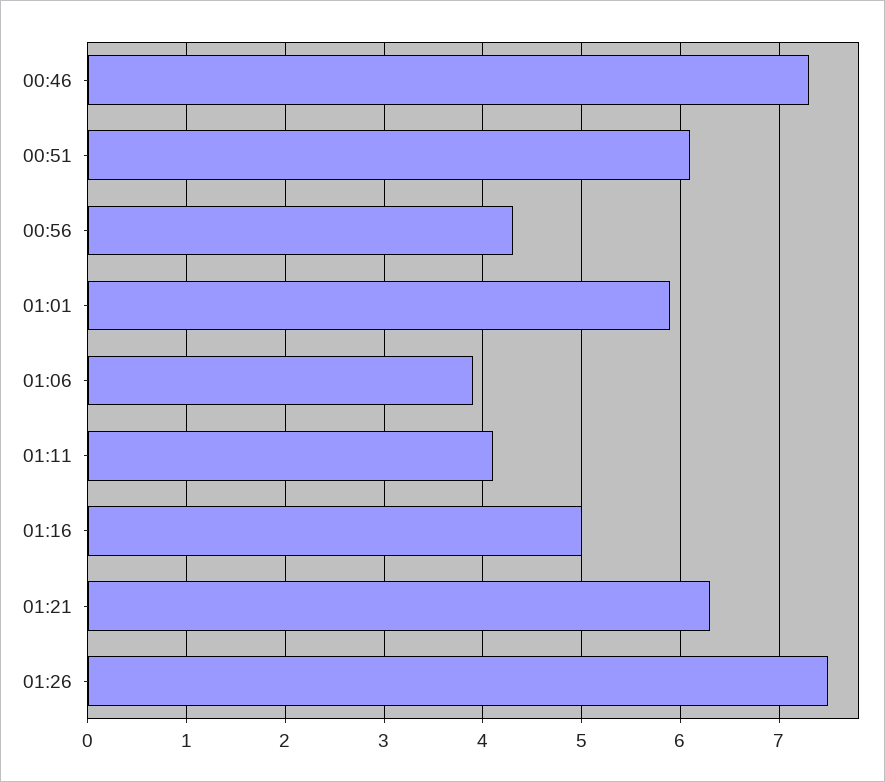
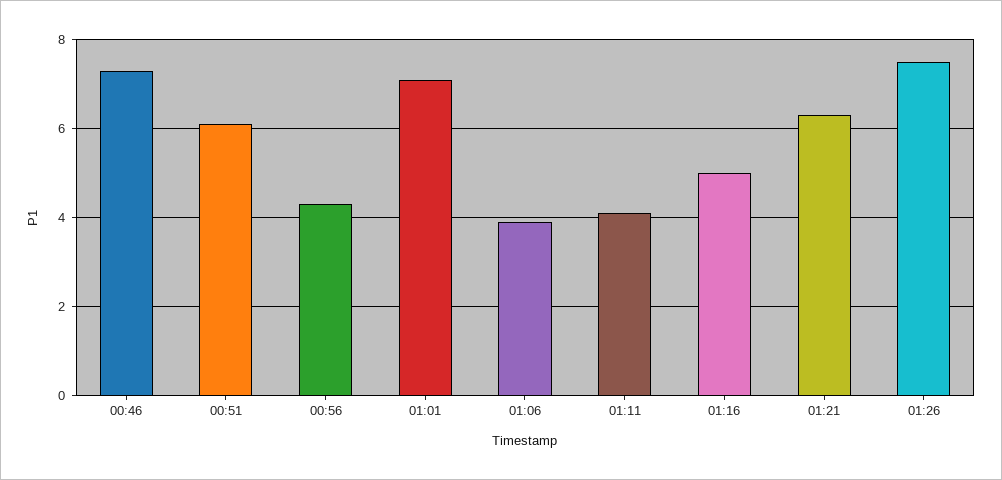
01:01: 5.9 -> 7

